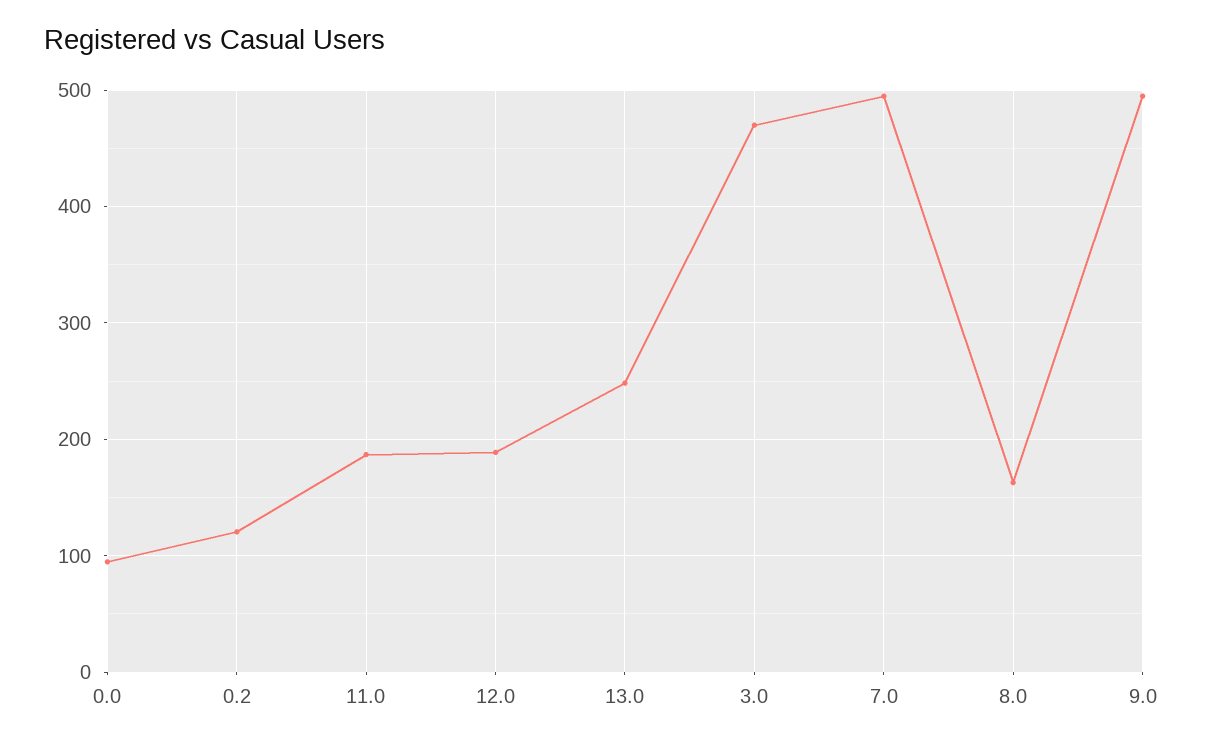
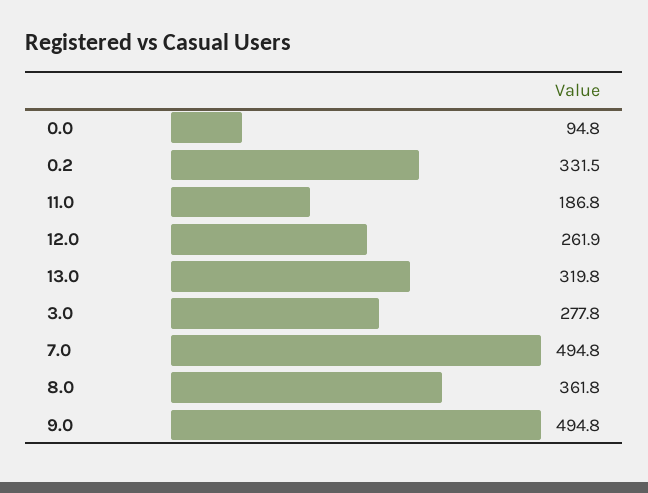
0.2: 120 -> 331.5
12.0: 190 -> 261.9
13.0: 250 -> 319.8
3.0: 470 -> 277.8
8.0: 160 -> 361.8

